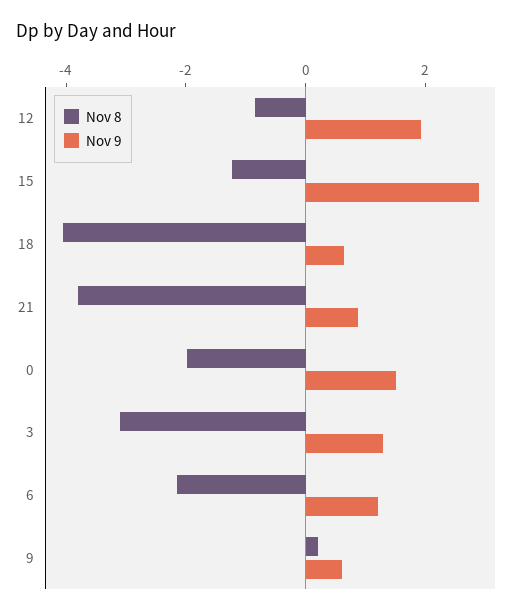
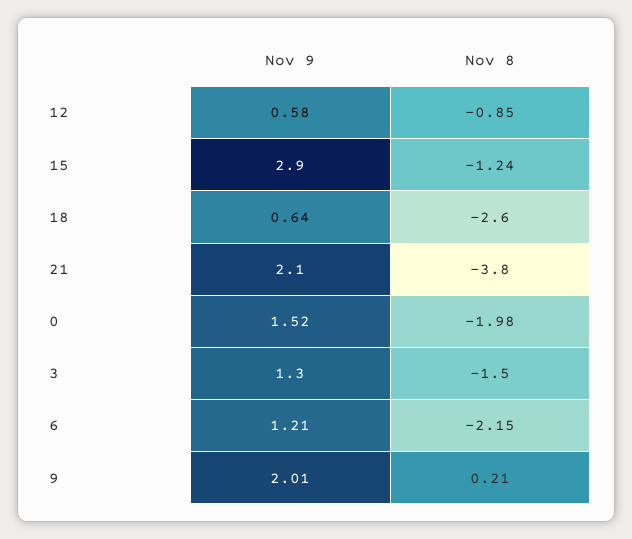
Nov 9, 12: 2 -> 0.58
Nov 8, 18: -4 -> -2.6
Nov 9, 21: 1 -> 2.1
Nov 8, 3: -3 -> -1.5
Nov 9, 9: 0.5 -> 2.01

